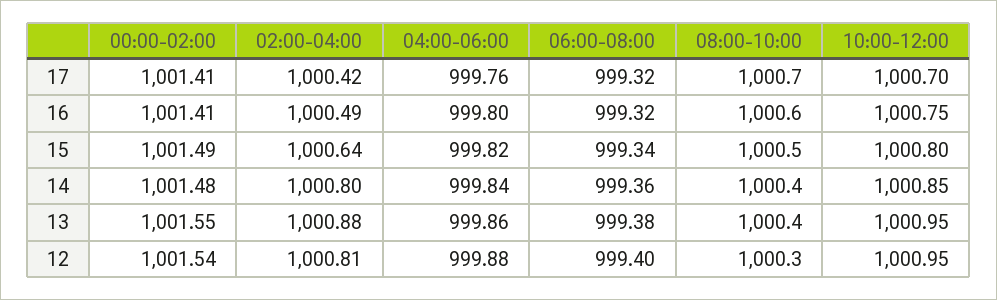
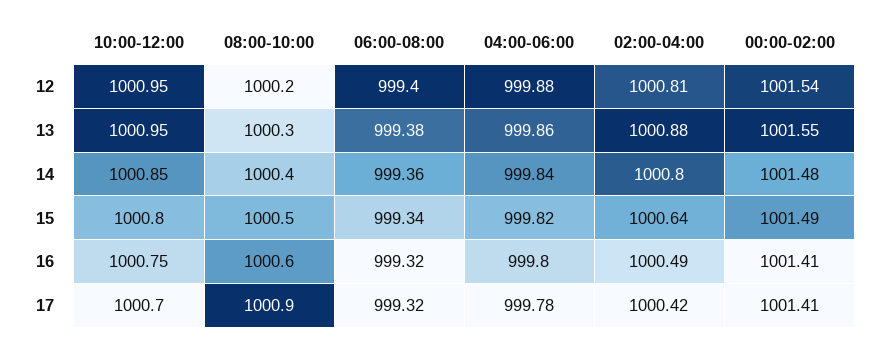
04:00-06:00, 17: 999.76 -> 999.78
08:00-10:00, 17: 1000.7 -> 1000.9
08:00-10:00, 13: 1000.4 -> 1000.3
08:00-10:00, 12: 1000.3 -> 1000.2

